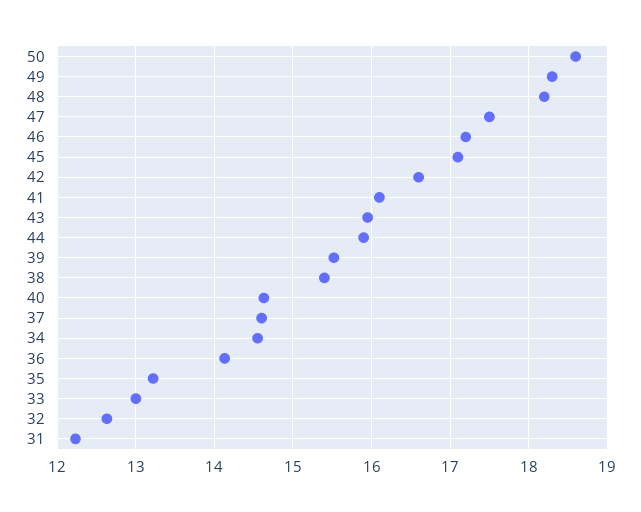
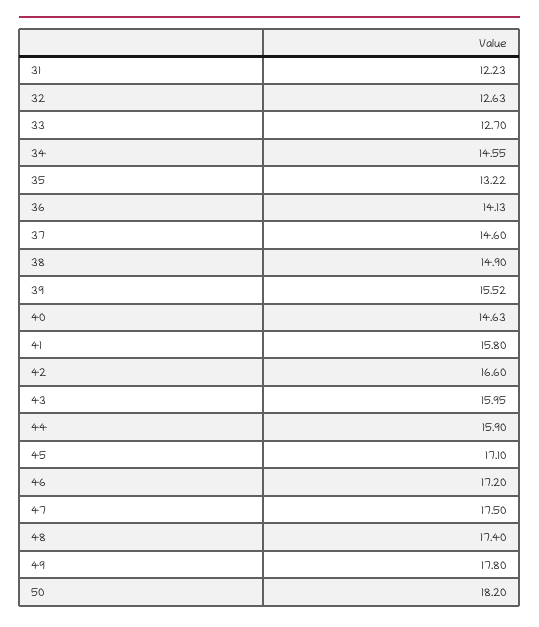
50: 18.6 -> 18.2
49: 18.3 -> 17.8
48: 18.2 -> 17.4
41: 16.1 -> 15.8
38: 15.4 -> 14.9
33: 13 -> 12.7

